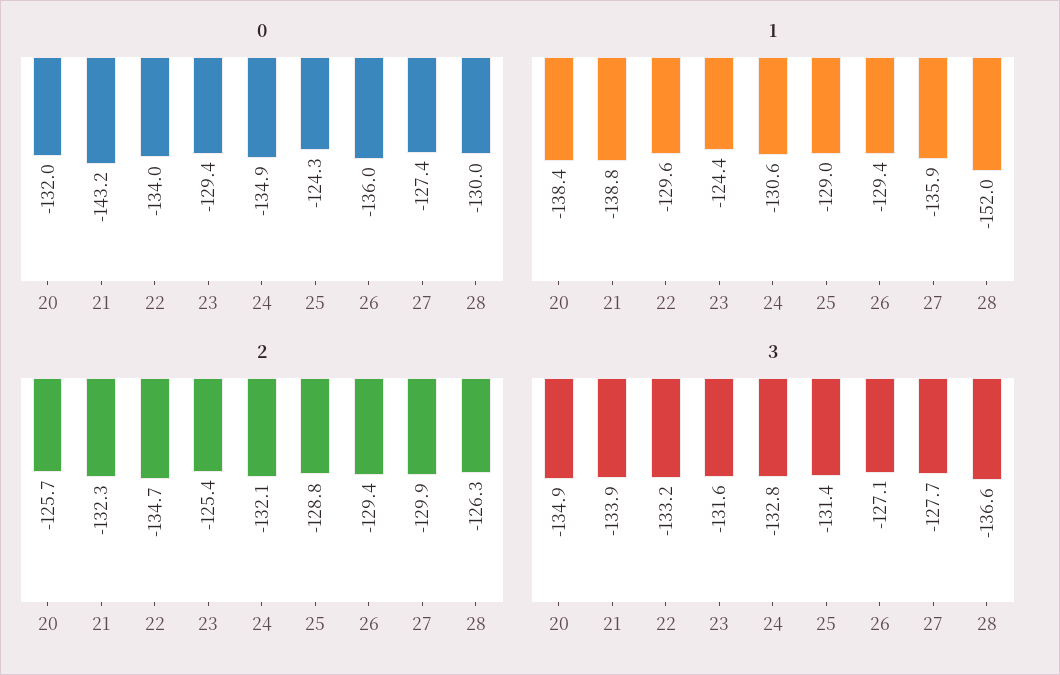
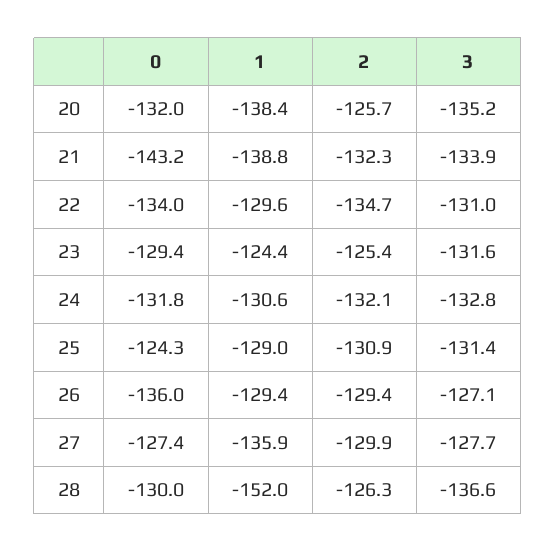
0, 24: -134.9 -> -131.8
2, 25: -128.8 -> -130.9
3, 20: -134.9 -> -135.2
3, 22: -133.2 -> -131

